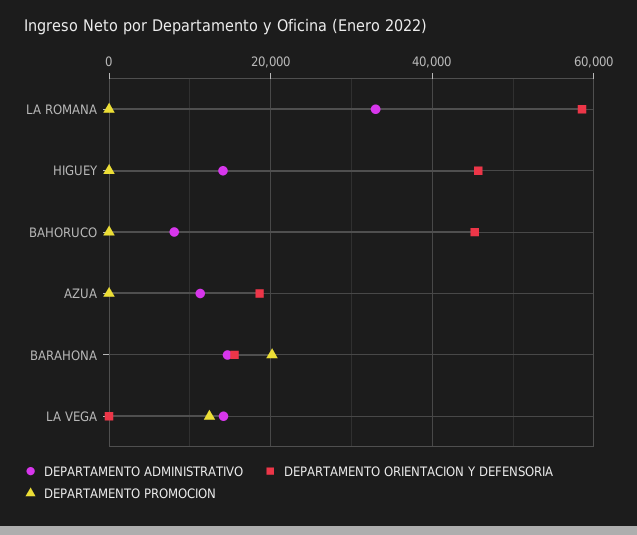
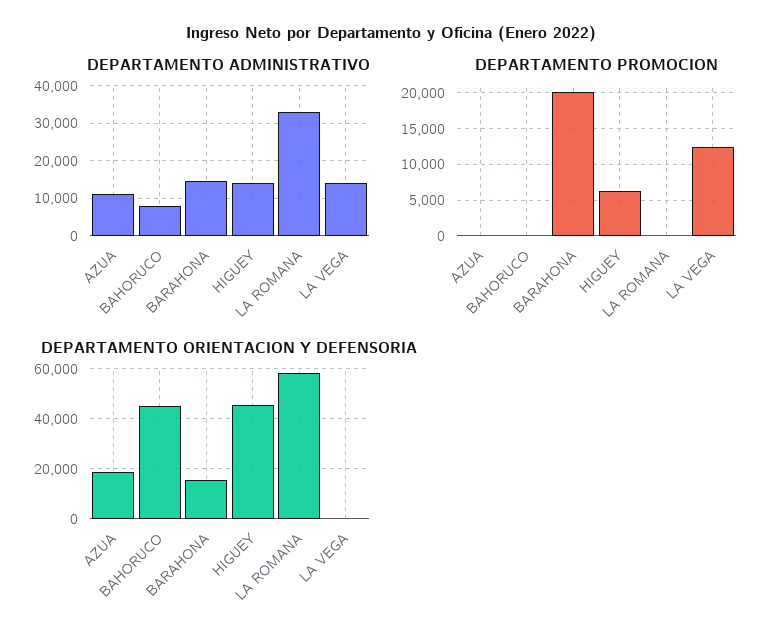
DEPARTAMENTO PROMOCION, HIGUEY: 0 -> 6000

